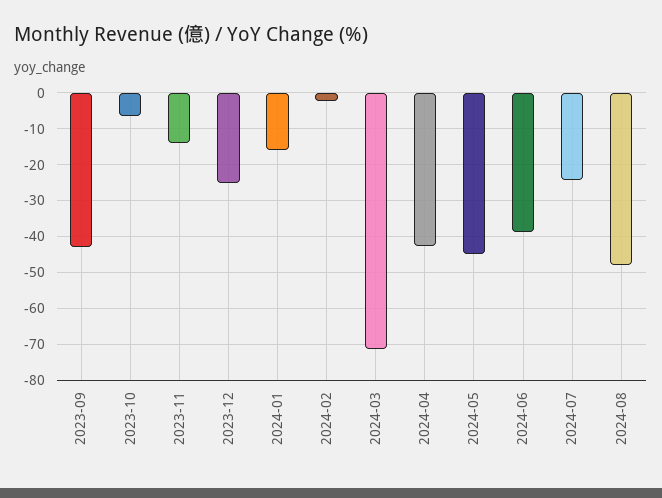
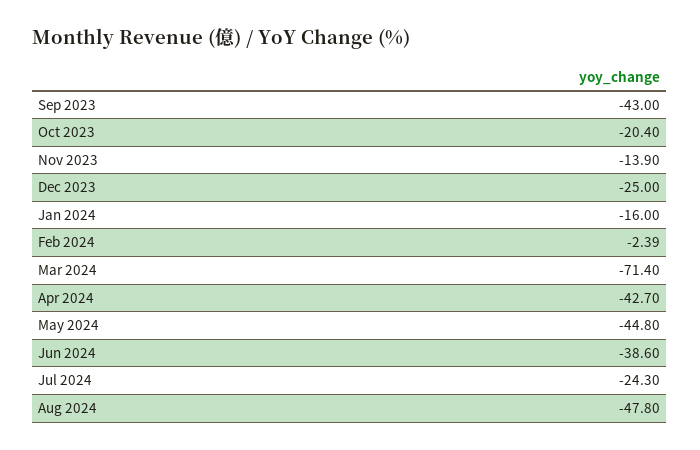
2023-10: -6 -> -20.4

